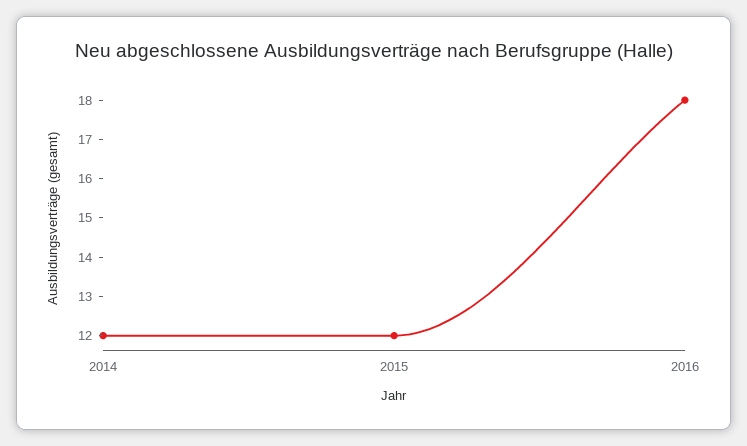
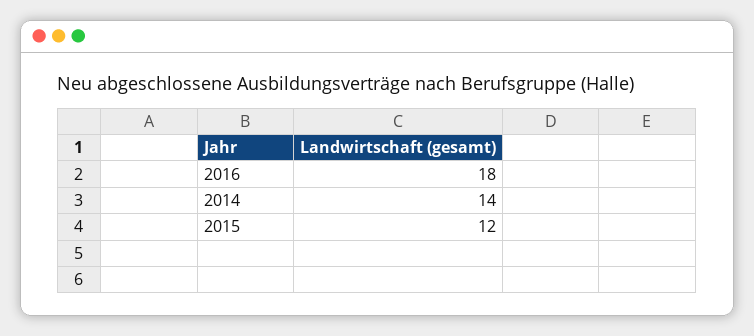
2014: 12 -> 14

